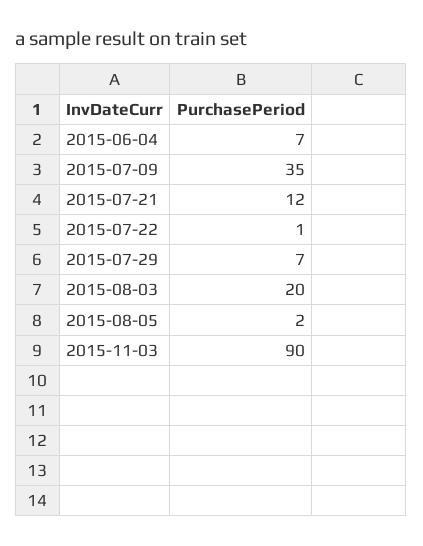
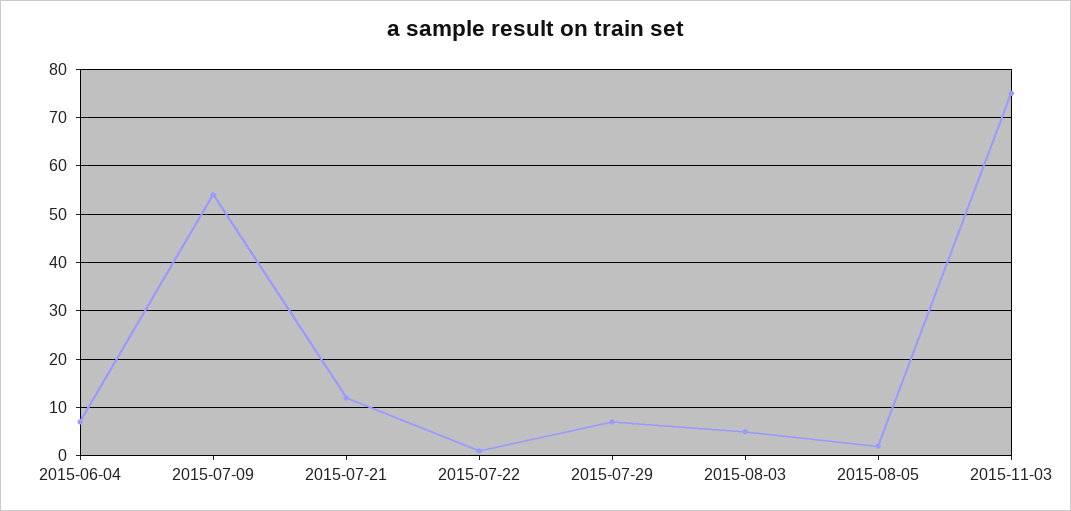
2015-07-09: 35 -> 55
2015-08-03: 20 -> 5
2015-11-03: 90 -> 75

